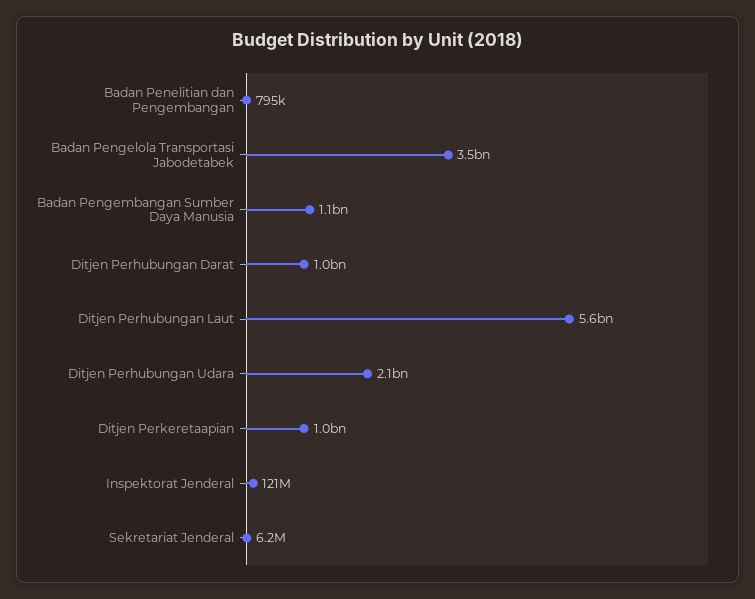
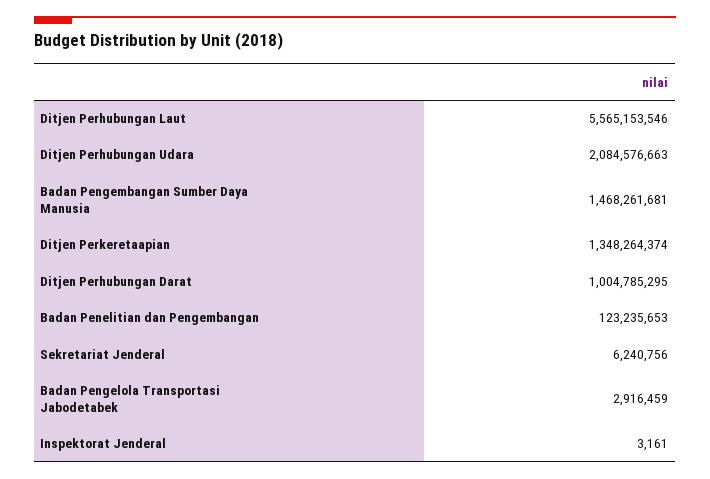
Badan Penelitian dan Pengembangan: 795000 -> 123235653
Badan Pengelola Transportasi Jabodetabek: 3500000000 -> 2916459
Badan Pengembangan Sumber Daya Manusia: 1100000000 -> 1468261681
Ditjen Perkeretaapian: 1000000000 -> 1348264374
Inspektorat Jenderal: 121000000 -> 3161

